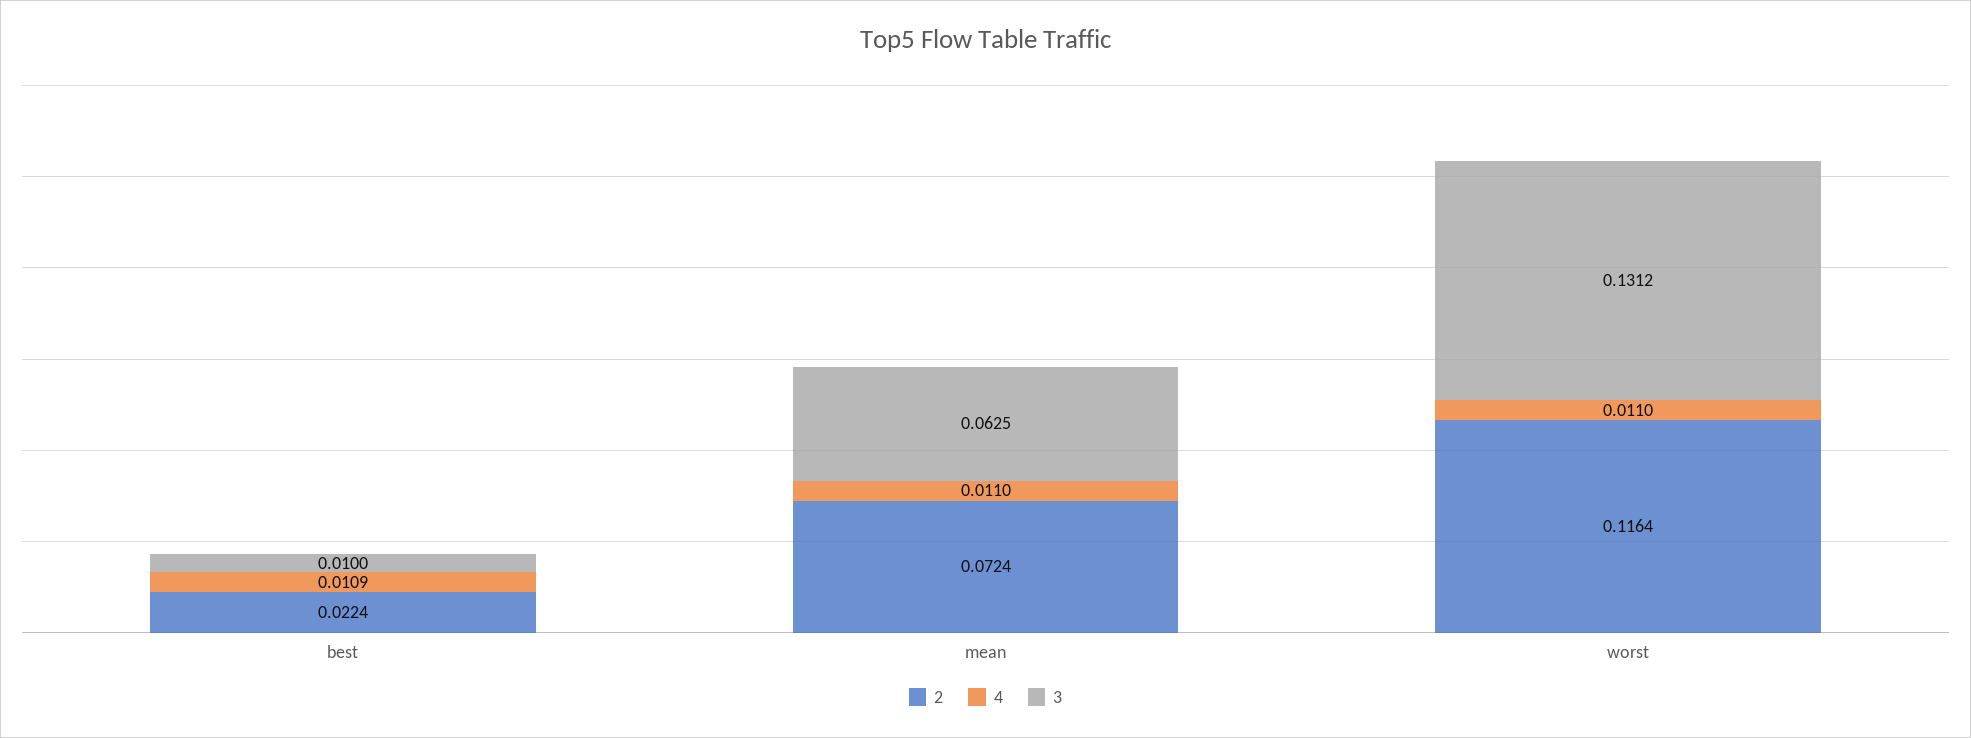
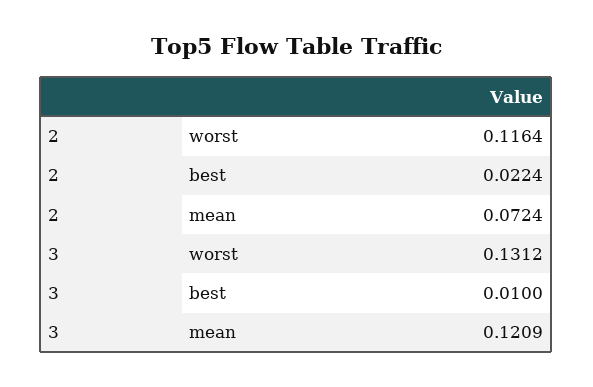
4, best: 0.0109 -> none
4, mean: 0.011 -> none
3, mean: 0.0625 -> 0.1209
4, worst: 0.011 -> none

